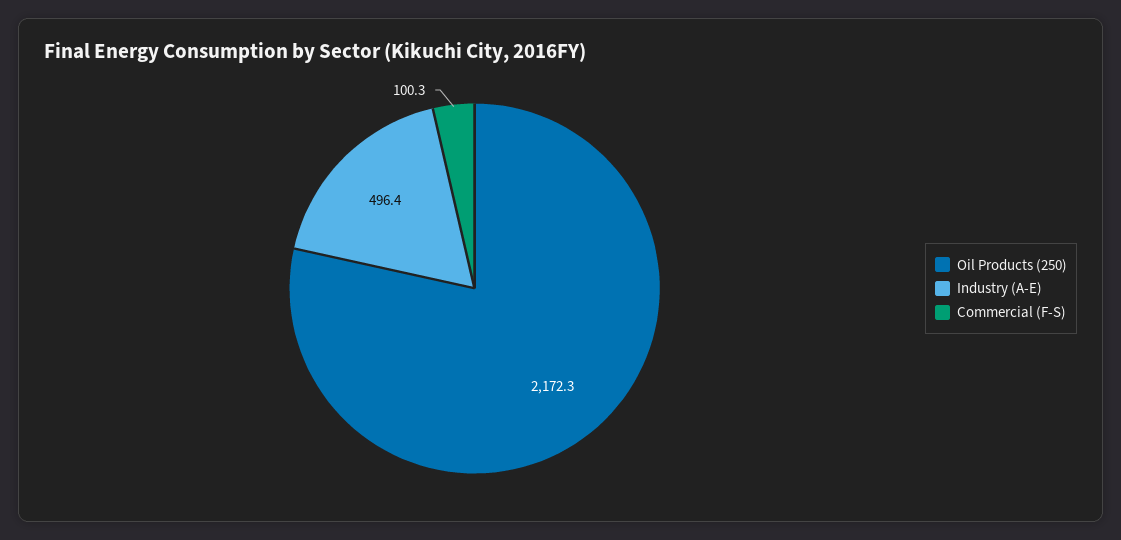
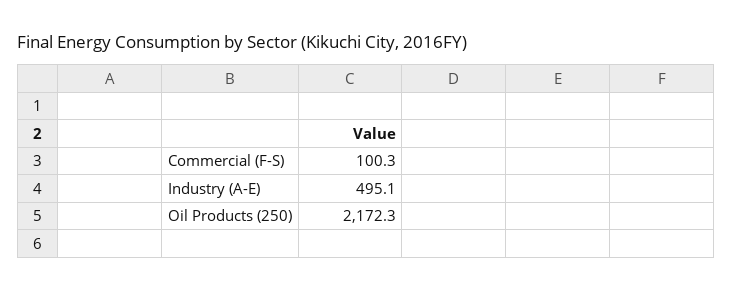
Industry (A-E): 496.4 -> 495.1

